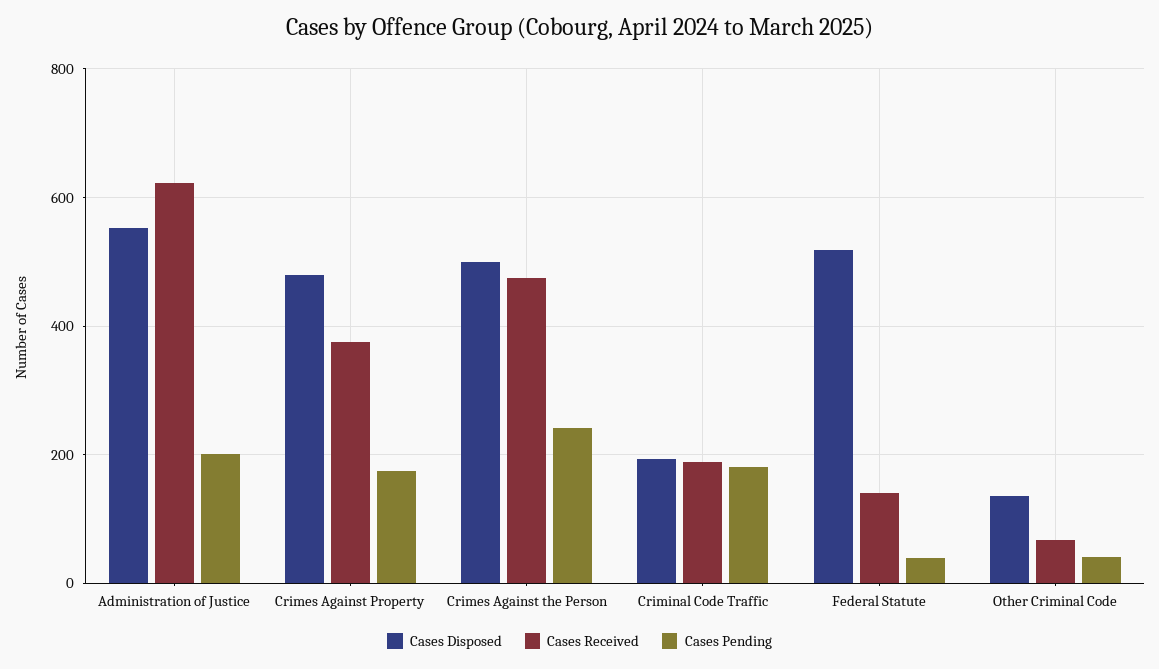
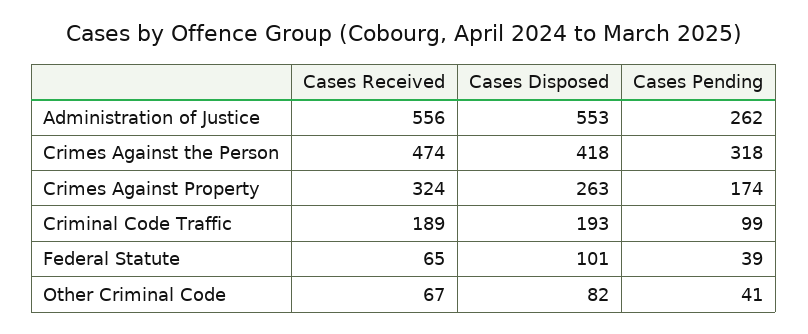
Cases Received, Administration of Justice: 620 -> 556
Cases Pending, Administration of Justice: 200 -> 262
Cases Disposed, Crimes Against Property: 480 -> 263
Cases Received, Crimes Against Property: 380 -> 324
Cases Disposed, Crimes Against the Person: 500 -> 418
Cases Pending, Crimes Against the Person: 240 -> 318
Cases Pending, Criminal Code Traffic: 180 -> 99
Cases Disposed, Federal Statute: 520 -> 101
Cases Received, Federal Statute: 140 -> 65
Cases Disposed, Other Criminal Code: 140 -> 82

